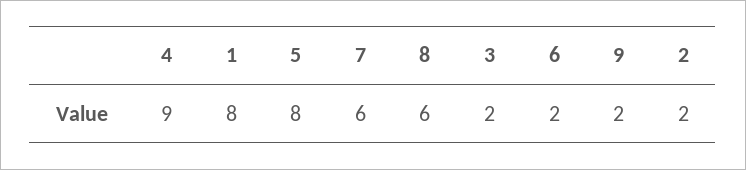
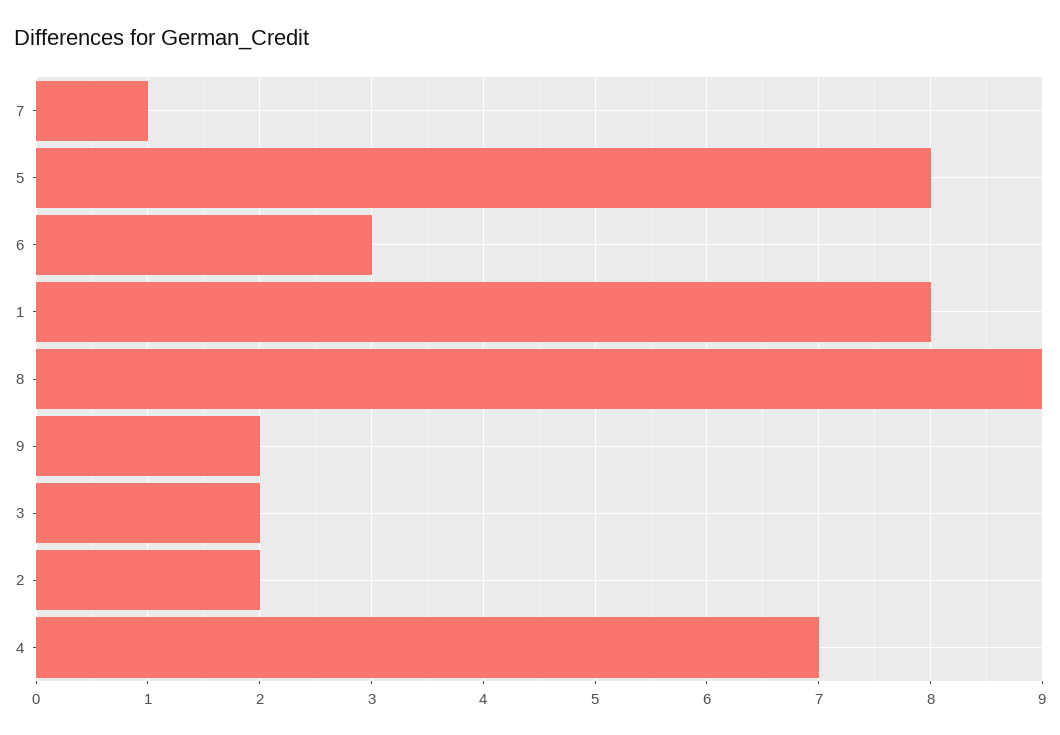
4: 9 -> 7
7: 6 -> 1
8: 6 -> 9
6: 2 -> 3

